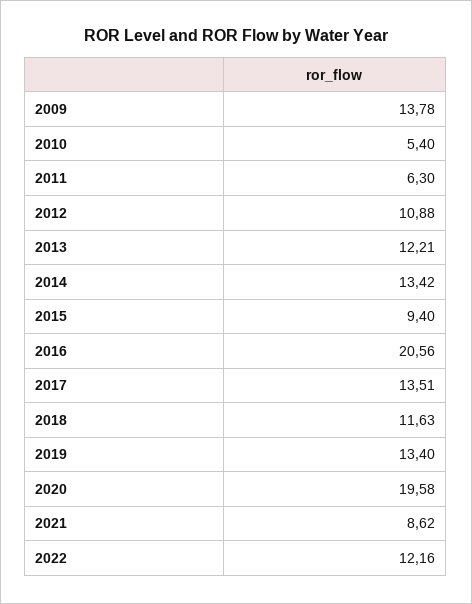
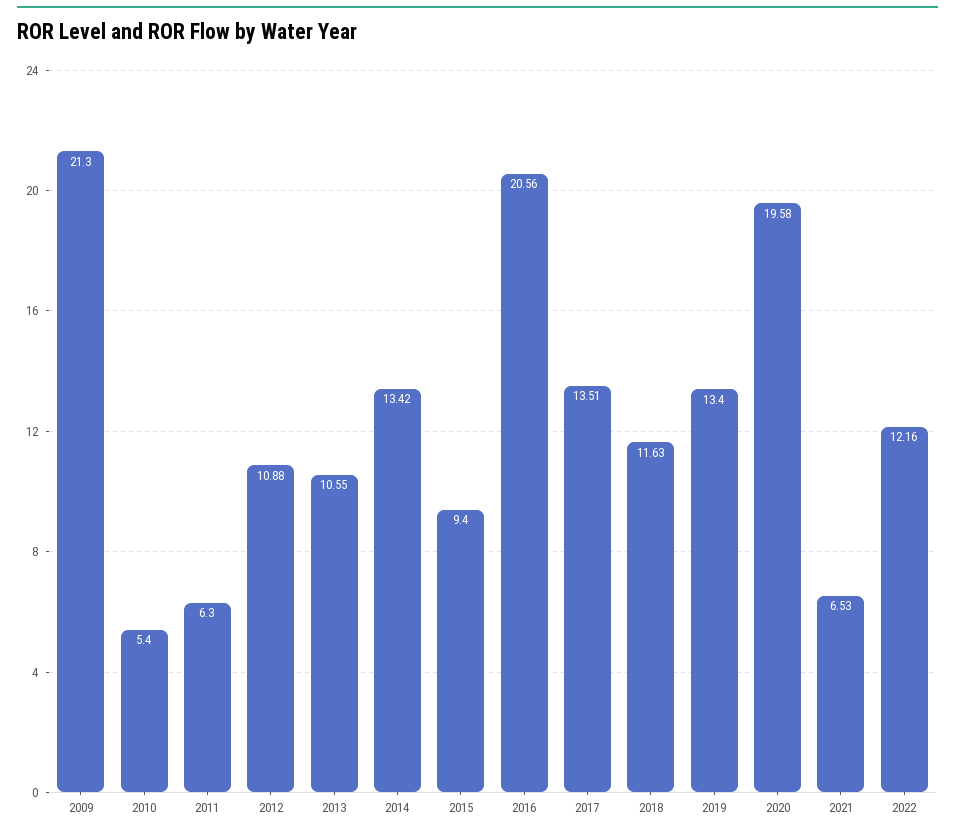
2009: 13.78 -> 21.3
2013: 12.21 -> 10.55
2021: 8.62 -> 6.53

